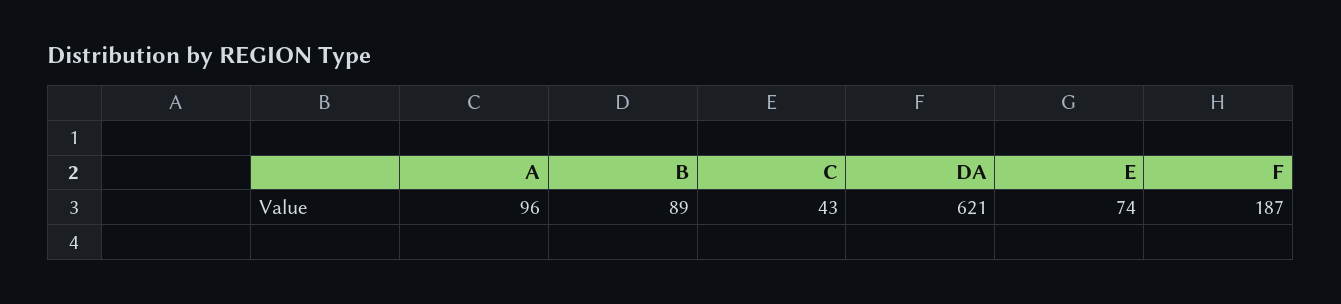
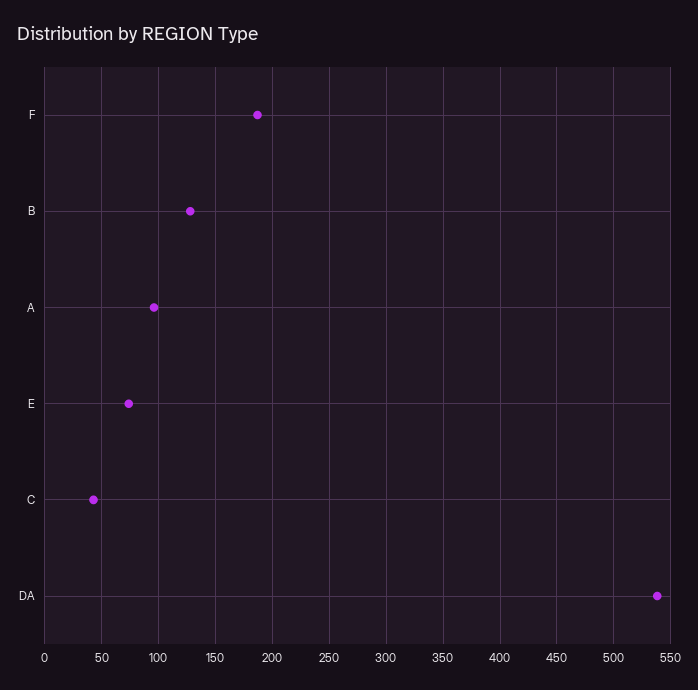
B: 89 -> 130
DA: 621 -> 540

